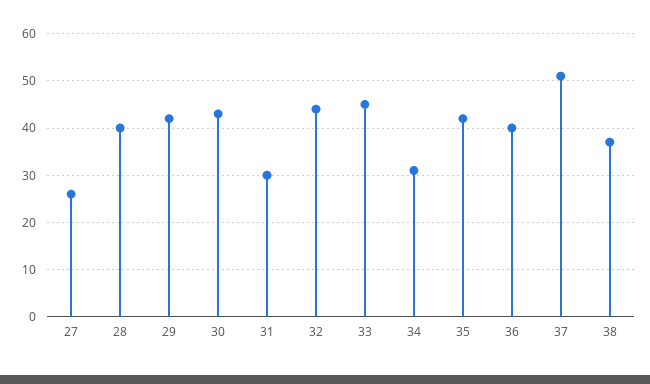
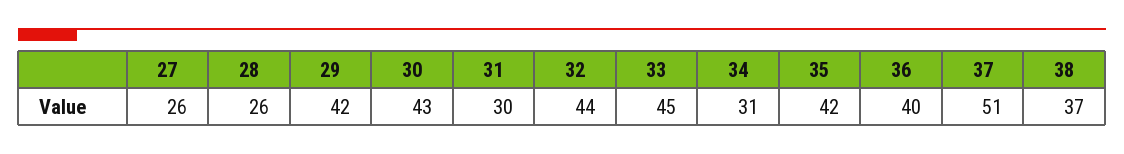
28: 40 -> 26

